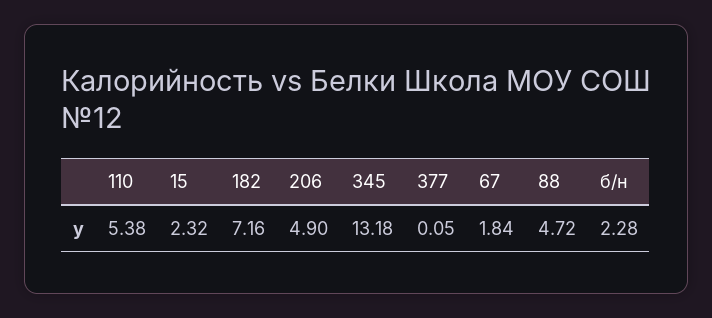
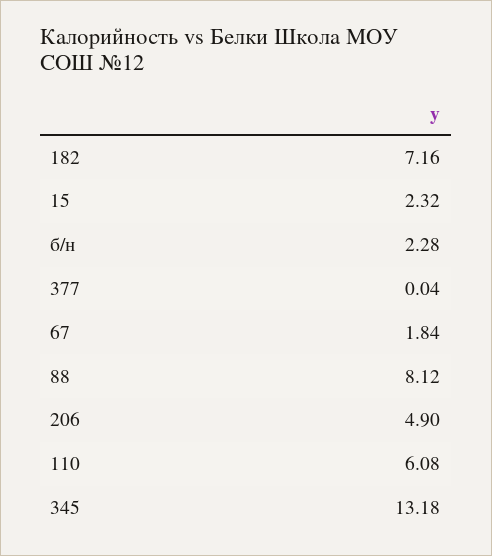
110: 5.38 -> 6.08
377: 0.05 -> 0.04
88: 4.72 -> 8.12

